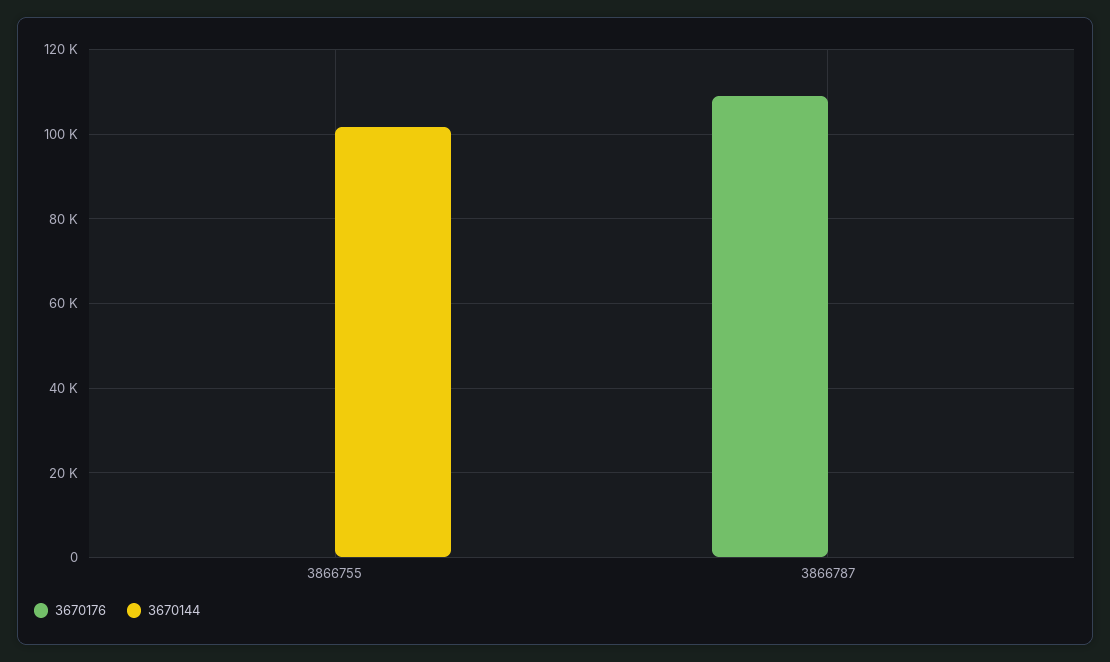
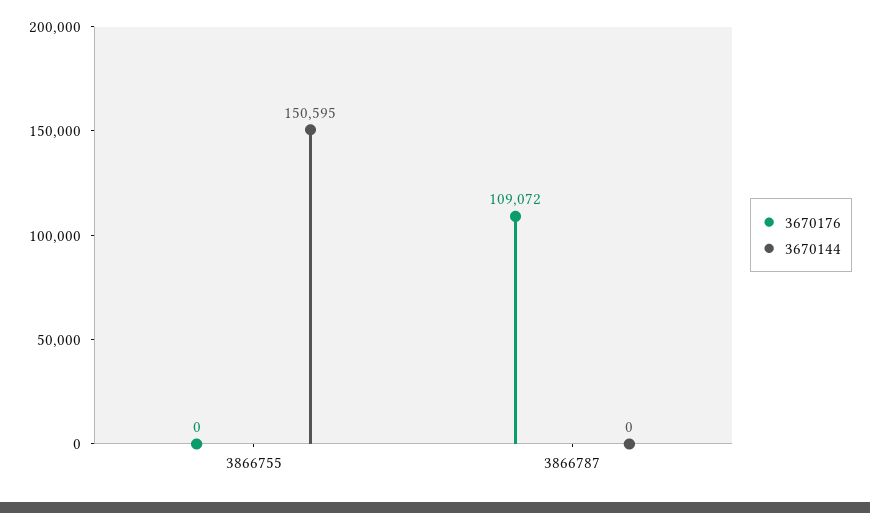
3670144, 3866755: 102000 -> 150595

